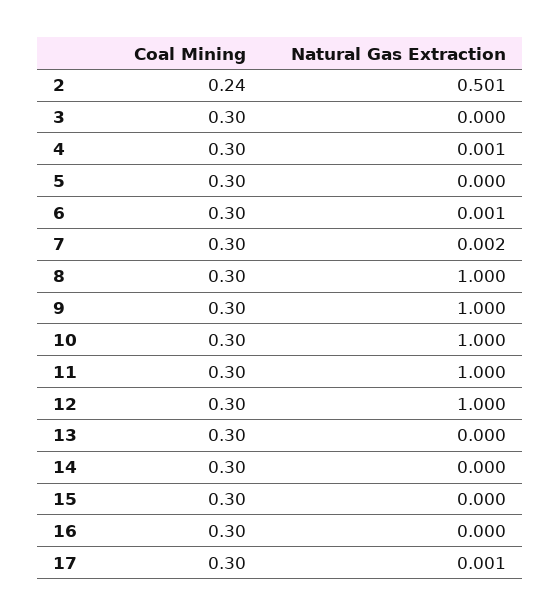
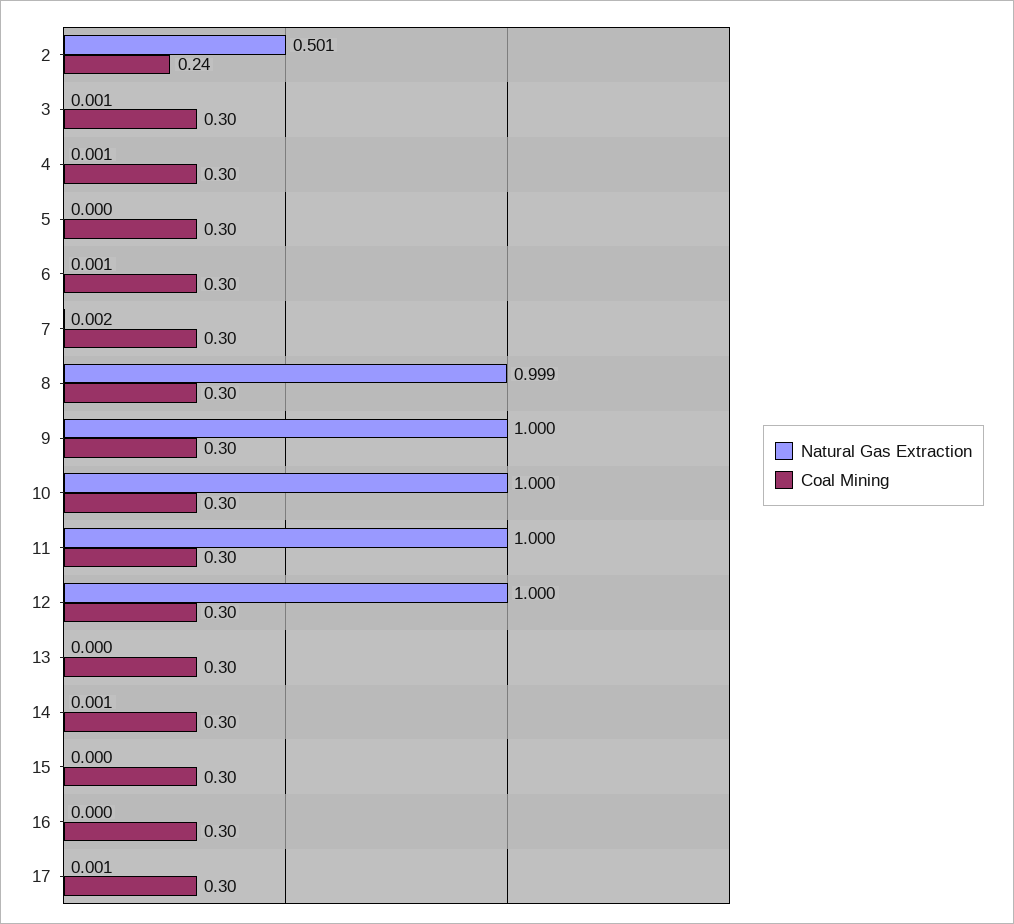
Natural Gas Extraction, 3: 0 -> 0.001
Natural Gas Extraction, 8: 1 -> 0.999
Natural Gas Extraction, 14: 0 -> 0.001

